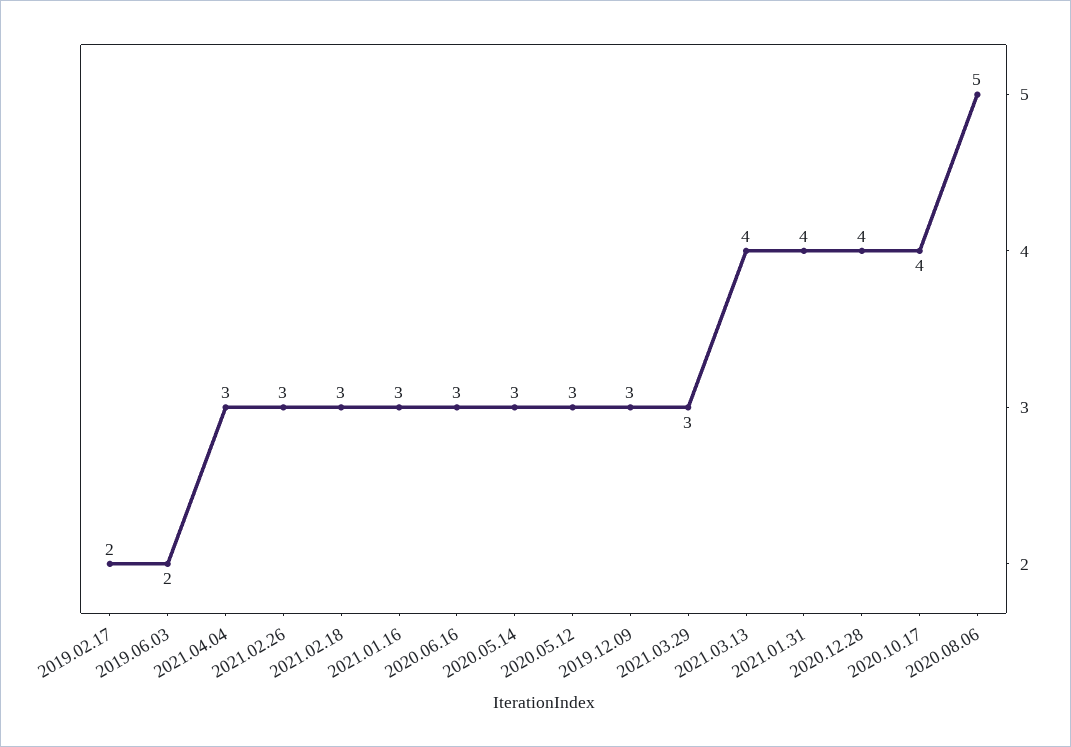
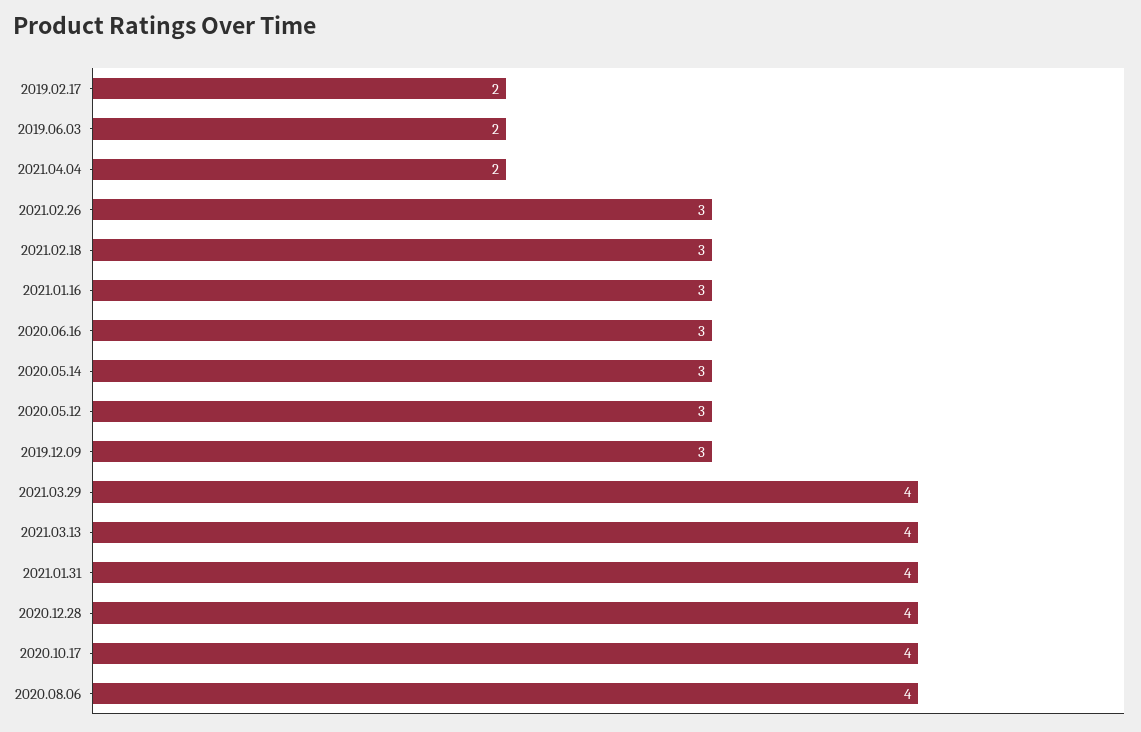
2021.04.04: 3 -> 2
2021.03.29: 3 -> 4
2020.08.06: 5 -> 4

